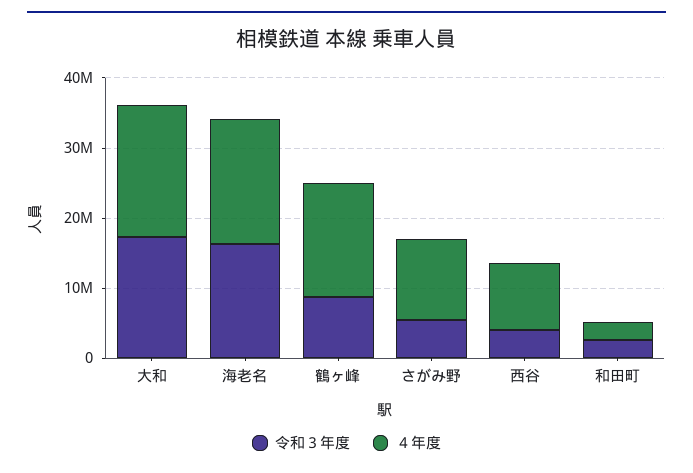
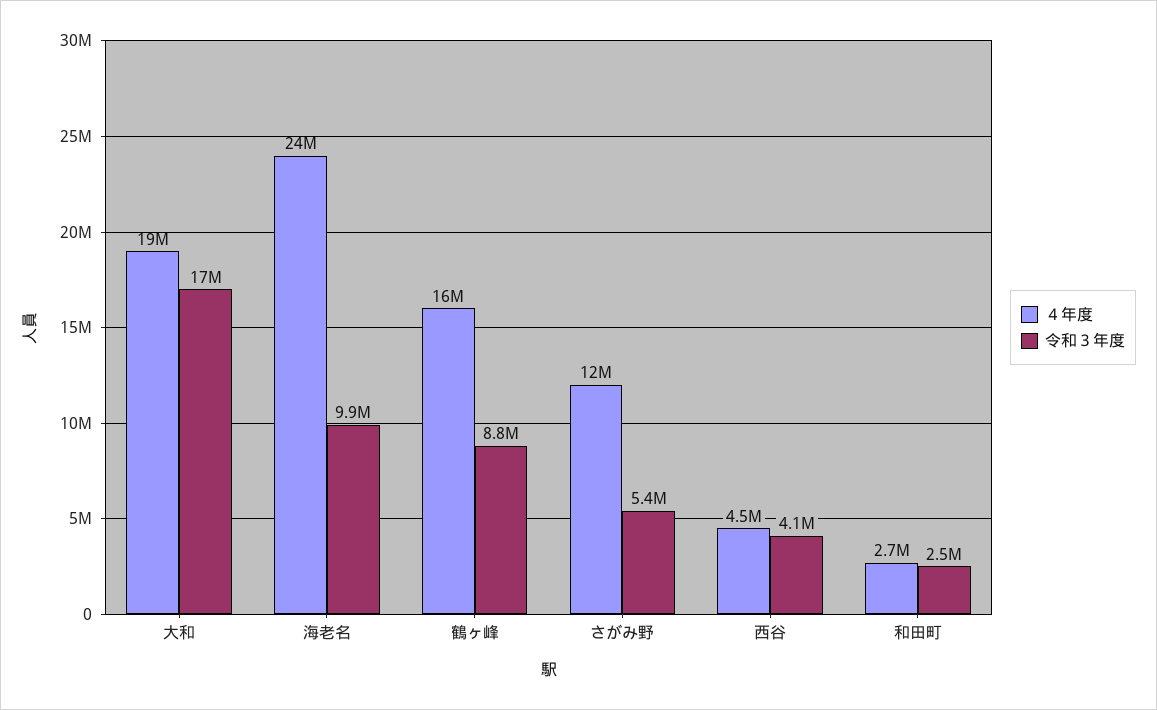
令和３年度, 海老名: 16000000 -> 9900000
４年度, 海老名: 18000000 -> 24000000
４年度, 西谷: 10000000 -> 4500000

